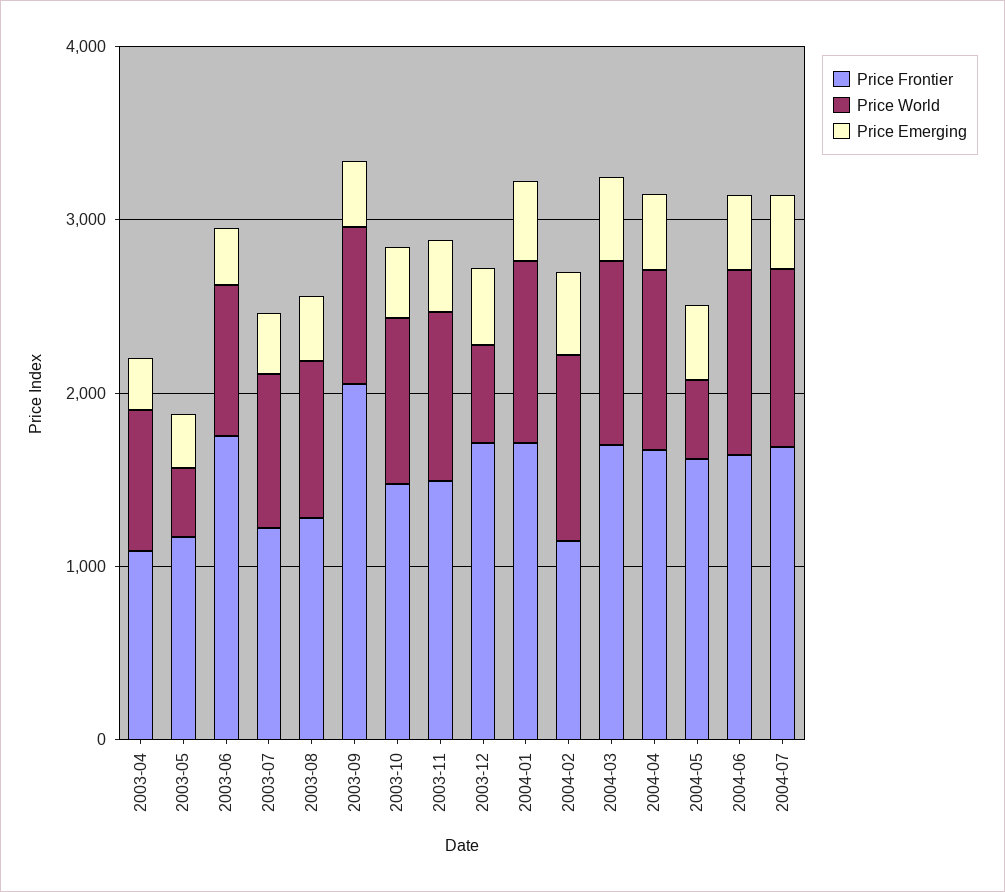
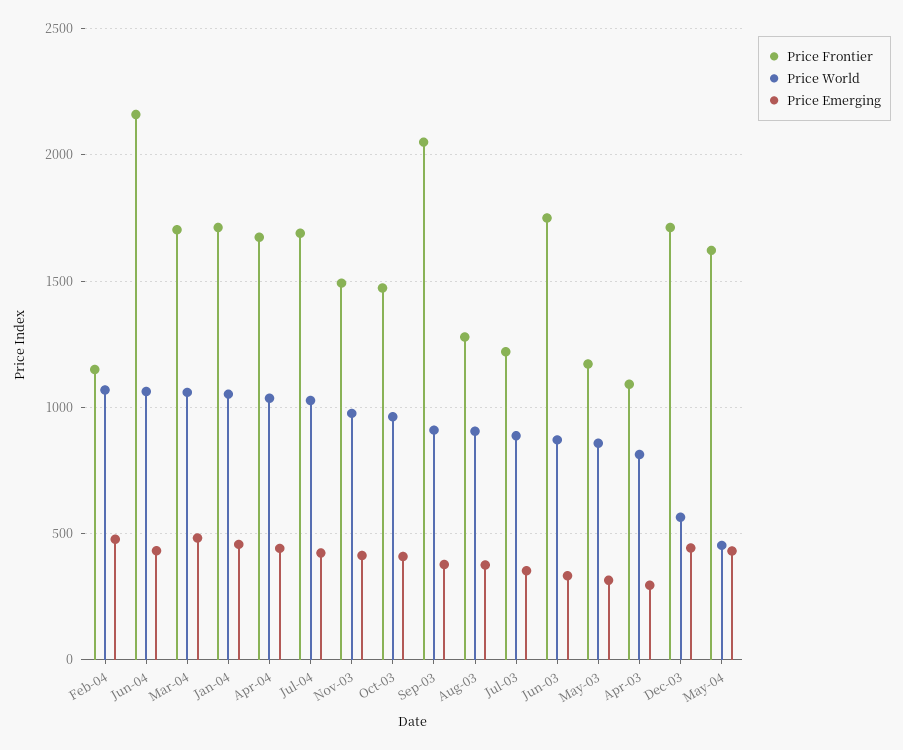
Price World, 2003-05: 400 -> 850
Price Frontier, 2004-06: 1600 -> 2150

